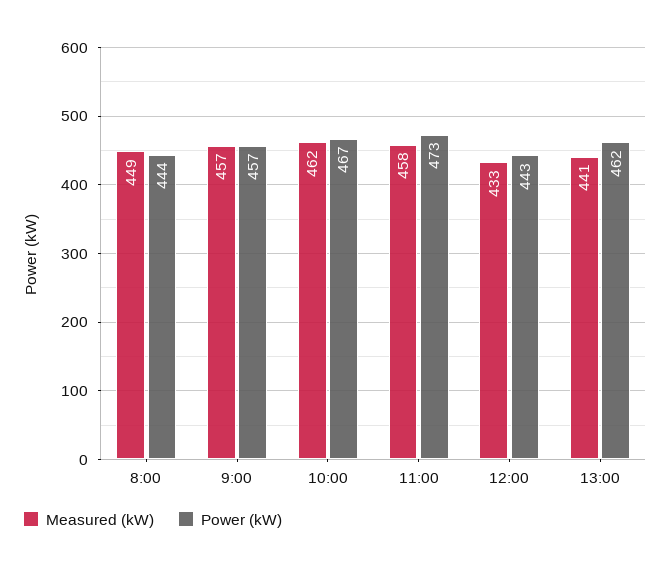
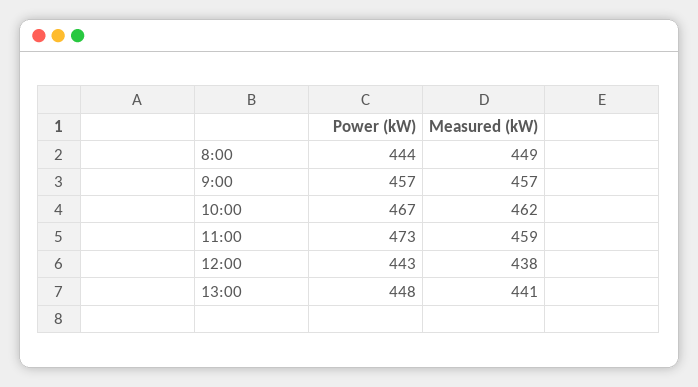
Measured (kW), 11:00: 458 -> 459
Measured (kW), 12:00: 433 -> 438
Power (kW), 13:00: 462 -> 448

